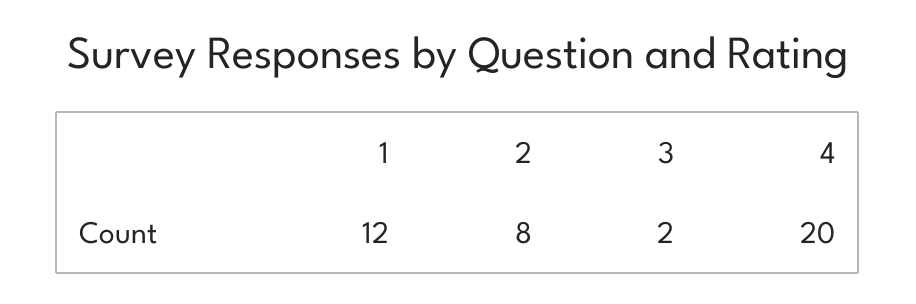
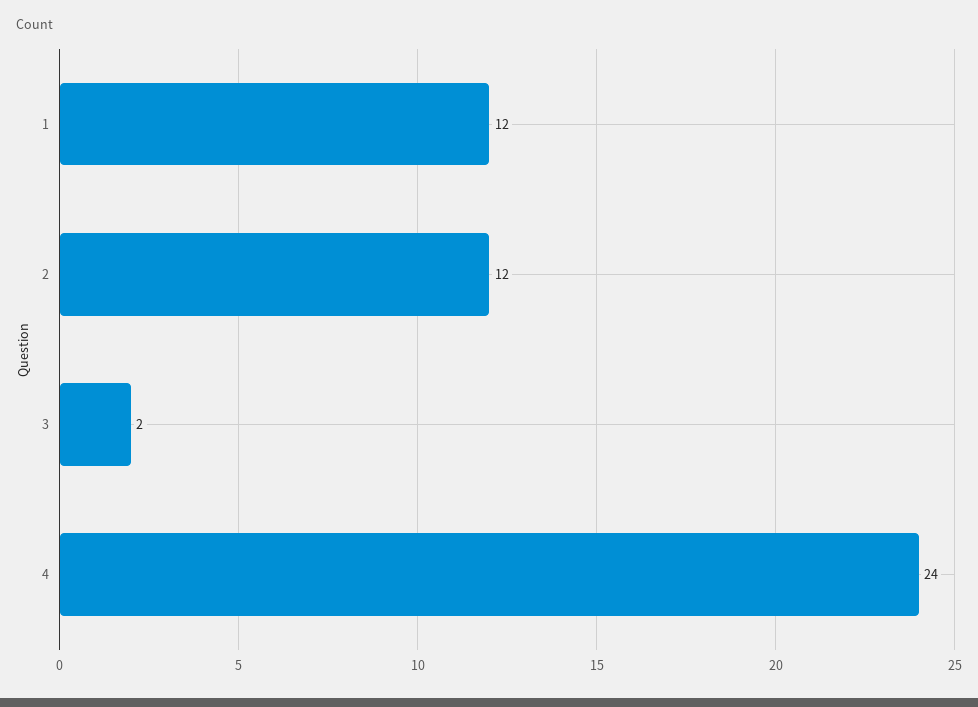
2: 8 -> 12
4: 20 -> 24

